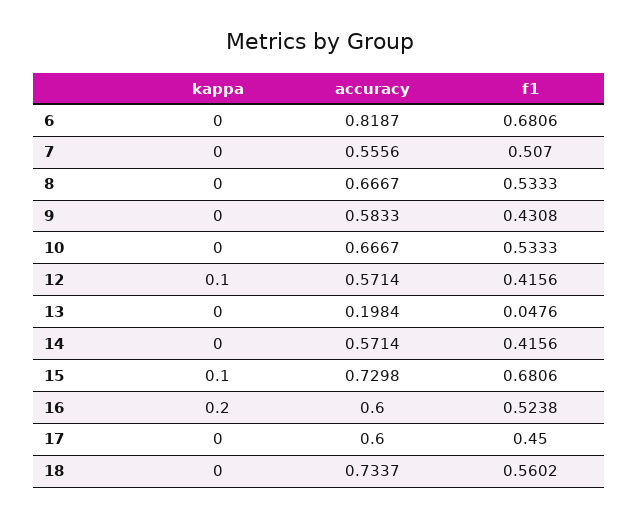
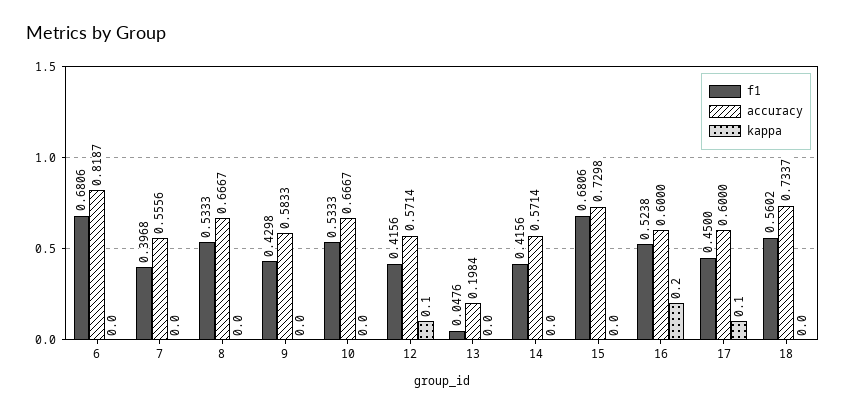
f1, 7: 0.507 -> 0.3968
f1, 9: 0.4308 -> 0.4298
kappa, 15: 0.1 -> 0
kappa, 17: 0 -> 0.1

